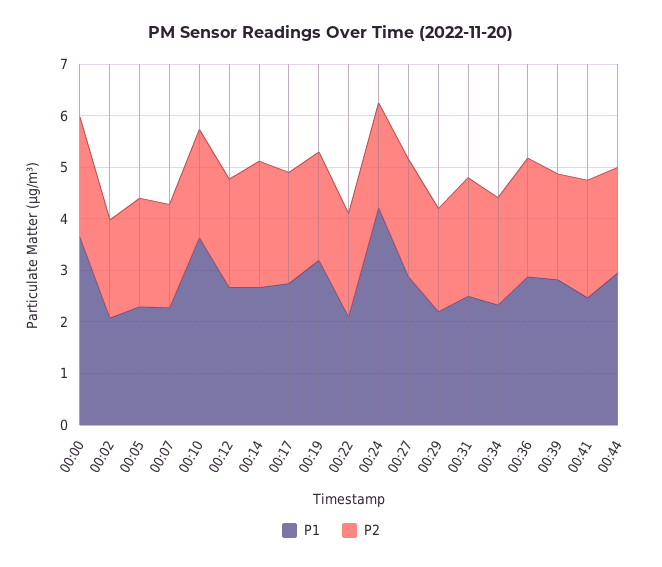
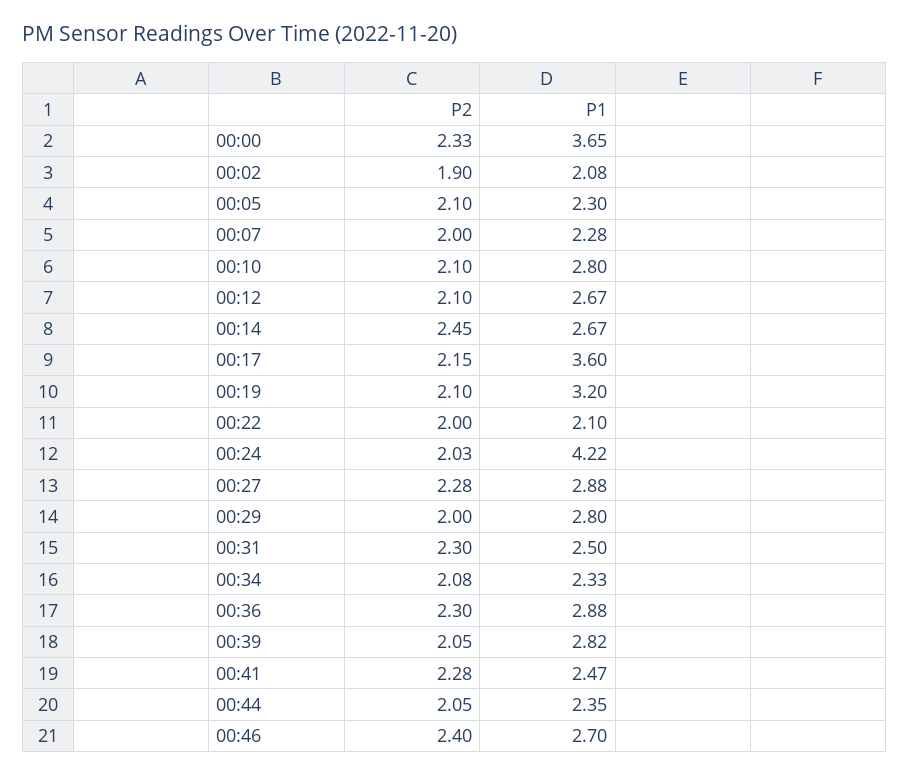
P1, 00:10: 3.6 -> 2.8
P1, 00:17: 2.8 -> 3.6
P1, 00:29: 2.2 -> 2.8
P1, 00:44: 3 -> 2.35
P2, 00:46: none -> 2.4
P1, 00:46: none -> 2.7

